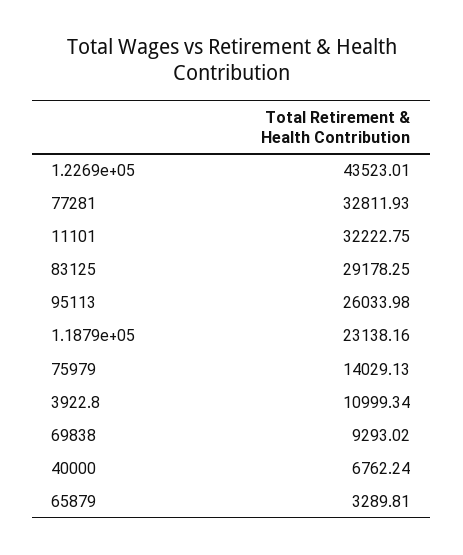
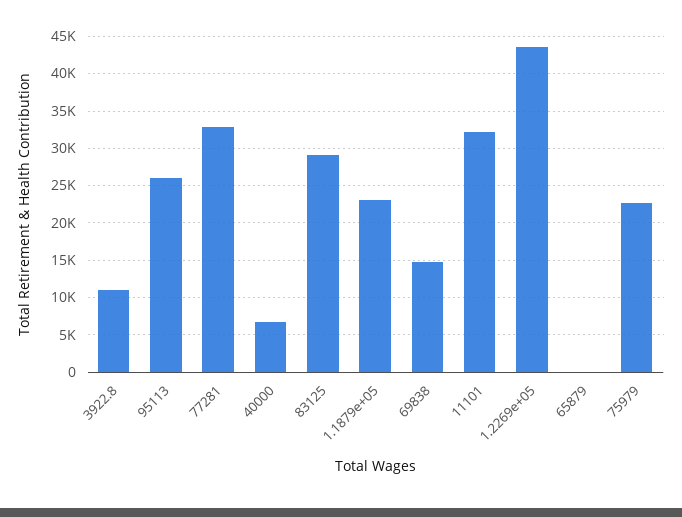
75979: 14029.13 -> 23000
69838: 9293.02 -> 15000
65879: 3289.81 -> 0

